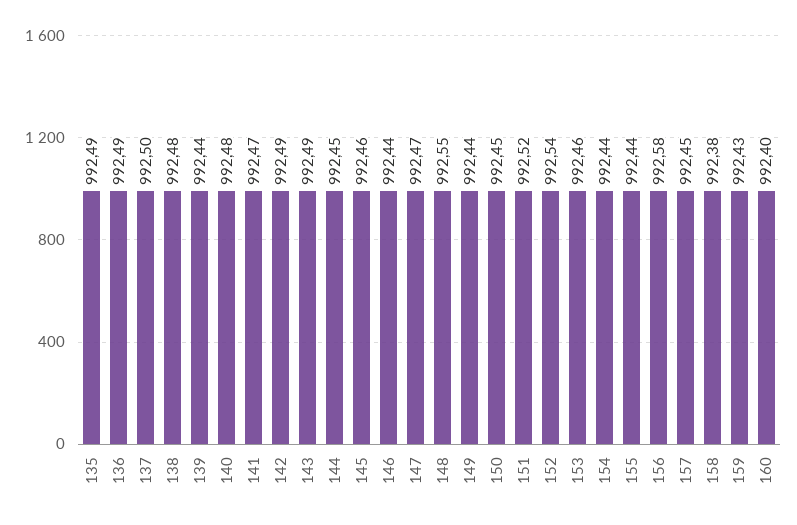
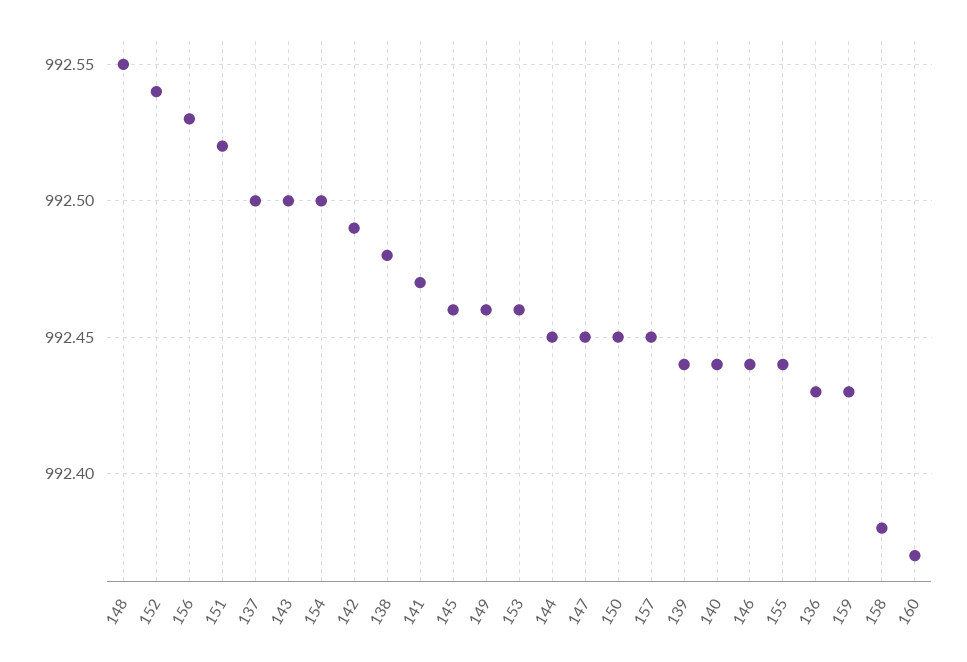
135: 992.49 -> none
136: 992.49 -> 992.43
140: 992.48 -> 992.44
143: 992.49 -> 992.5
147: 992.47 -> 992.45
149: 992.44 -> 992.46
154: 992.44 -> 992.5
156: 992.58 -> 992.53
160: 992.4 -> 992.37

